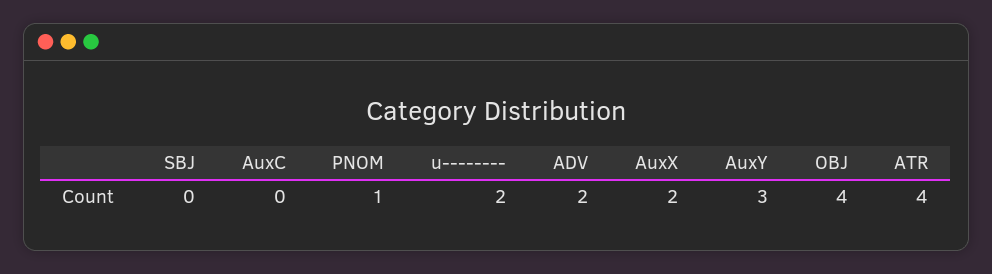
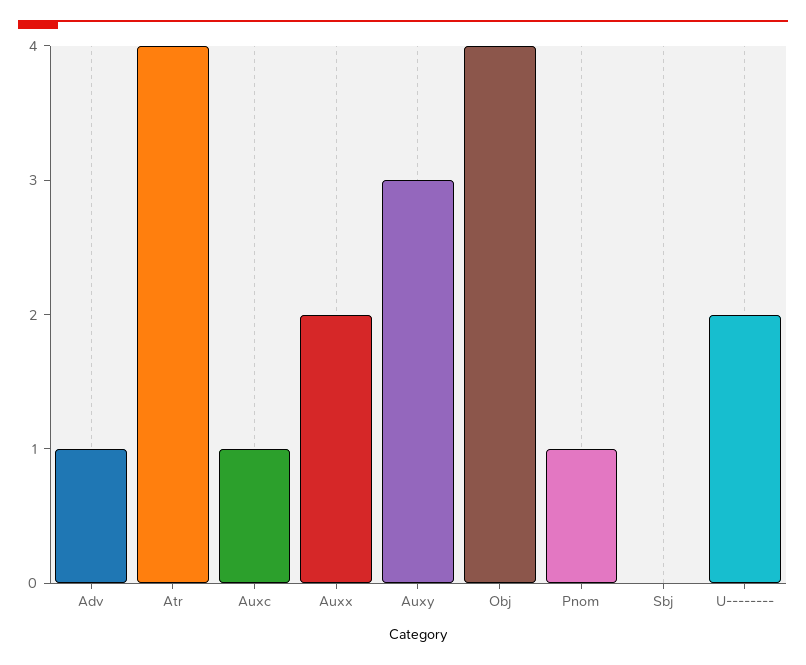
AuxC: 0 -> 1
ADV: 2 -> 1

